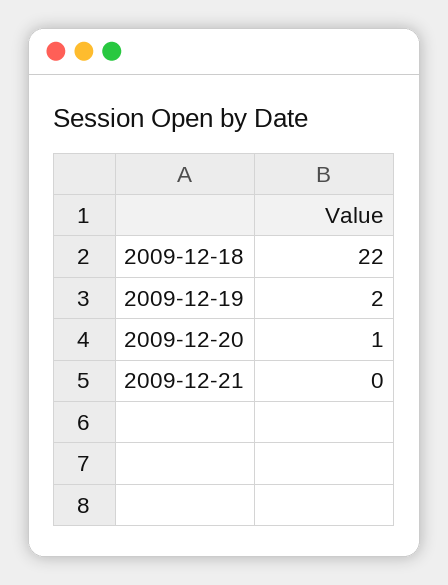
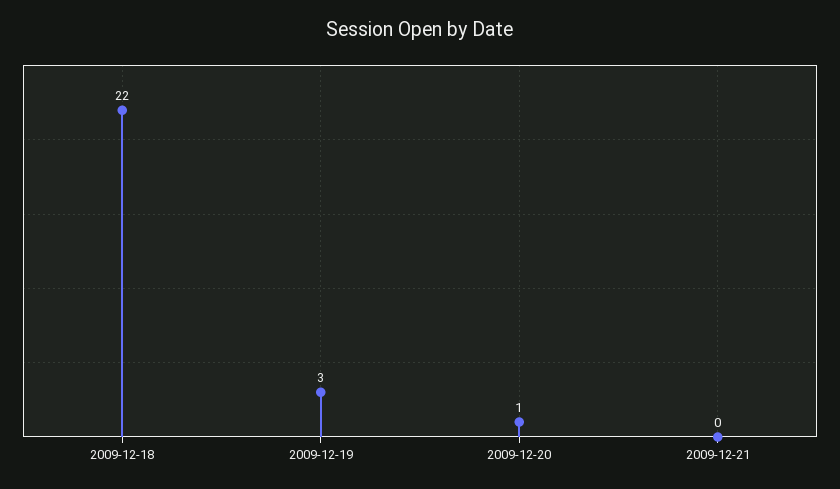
2009-12-19: 2 -> 3

